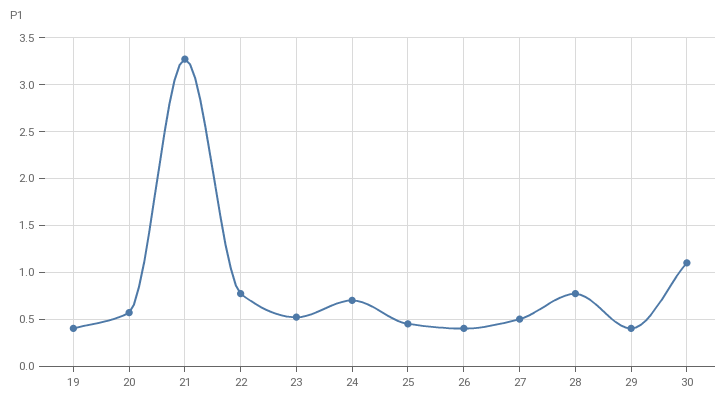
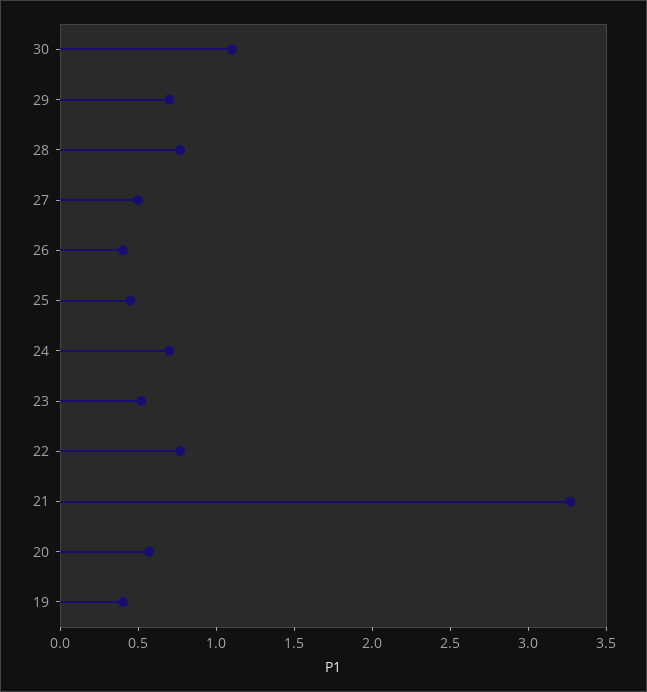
29: 0.4 -> 0.7

